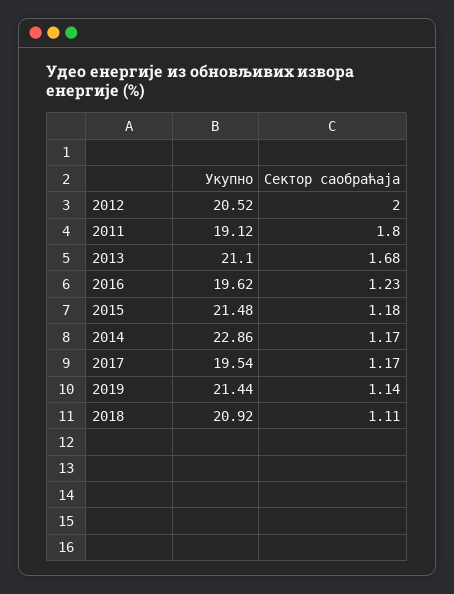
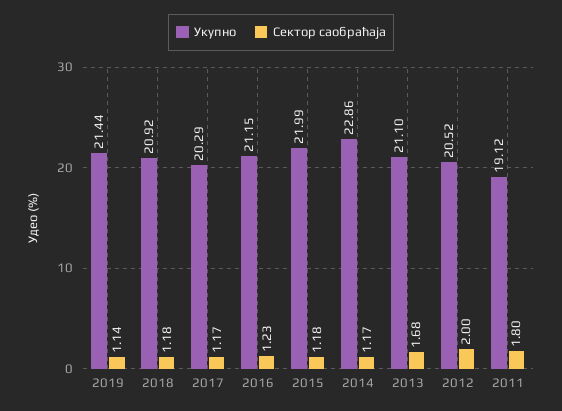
Укупно, 2016: 19.62 -> 21.15
Укупно, 2015: 21.48 -> 21.99
Укупно, 2017: 19.54 -> 20.29
Сектор саобраћаја, 2018: 1.11 -> 1.18

